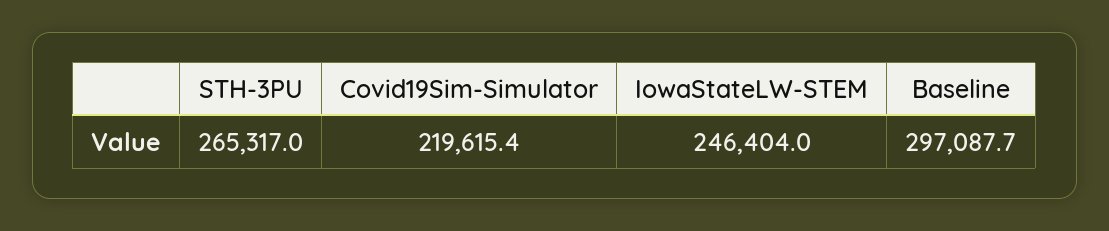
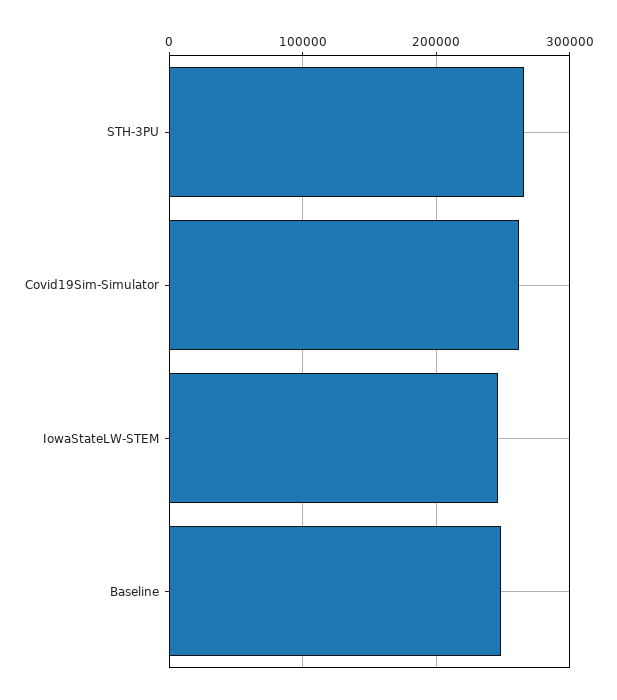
Covid19Sim-Simulator: 219615.4 -> 260000
Baseline: 297087.7 -> 250000

